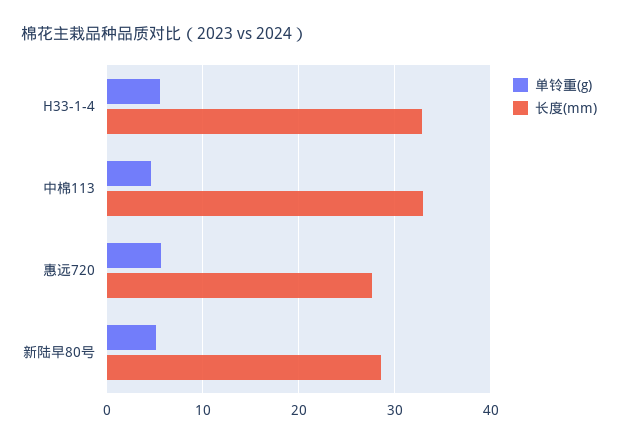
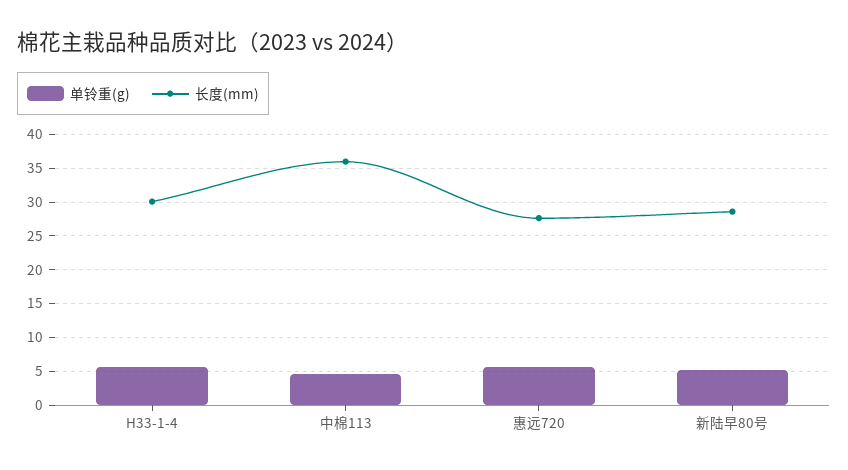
长度(mm), H33-1-4: 33 -> 30
长度(mm), 中棉113: 33 -> 36

